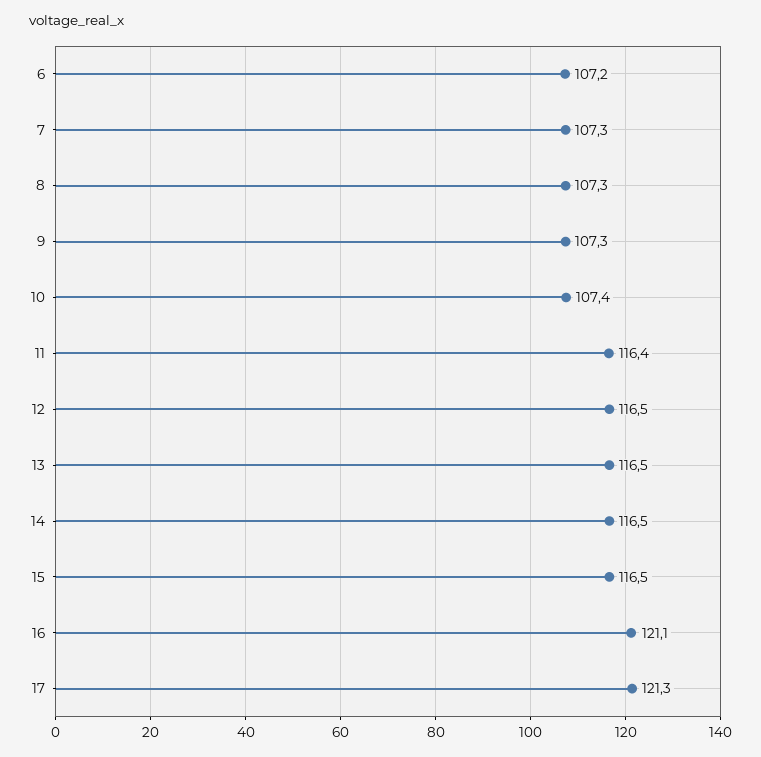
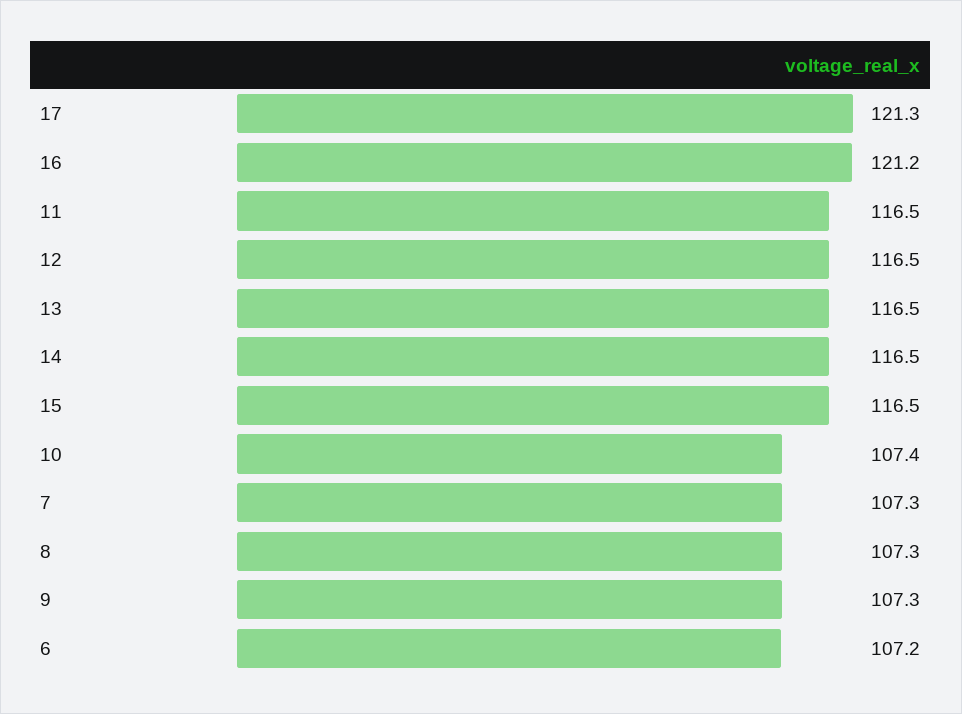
11: 116.4 -> 116.5
16: 121.1 -> 121.2

